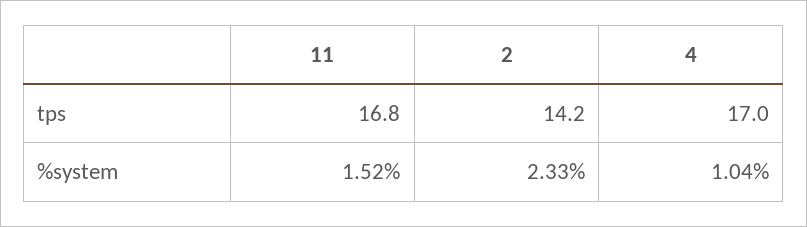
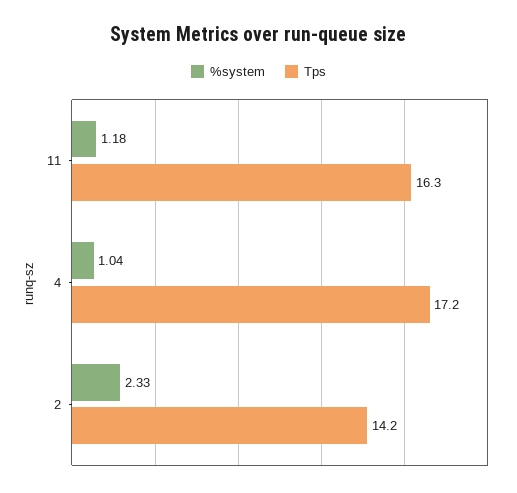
tps, 11: 16.8 -> 16.3
tps, 4: 17 -> 17.2
%system, 11: 1.52 -> 1.18

